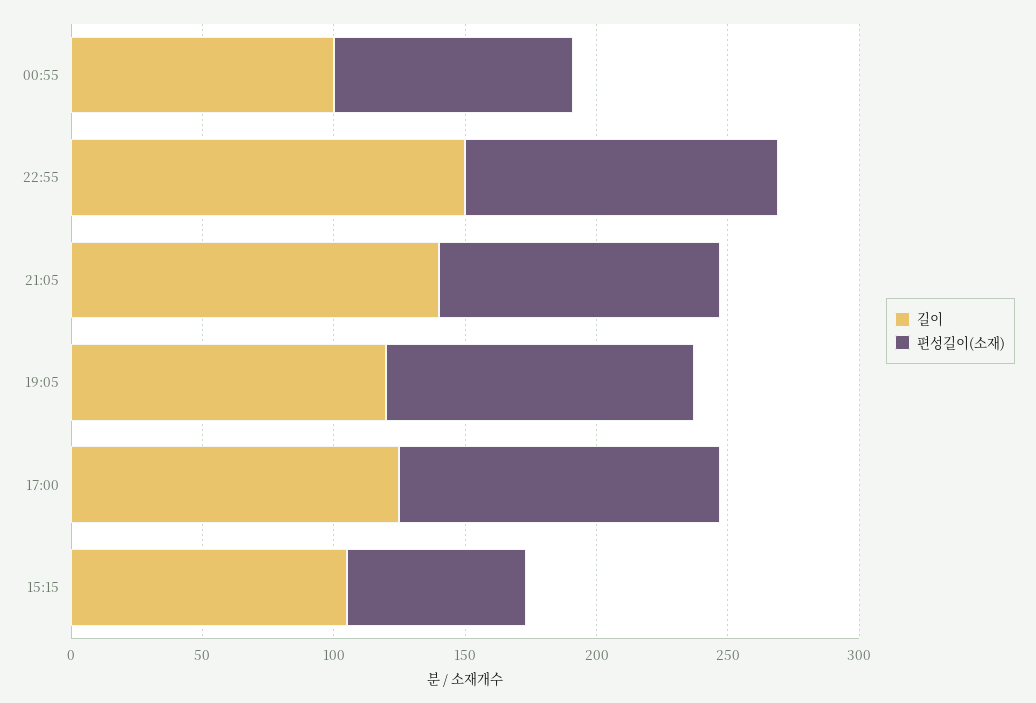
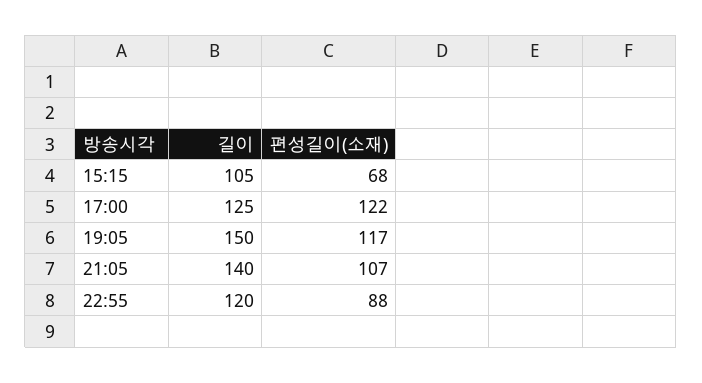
길이, 00:55: 100 -> none
편성길이(소재), 00:55: 90 -> none
길이, 22:55: 150 -> 120
편성길이(소재), 22:55: 120 -> 88
길이, 19:05: 120 -> 150

